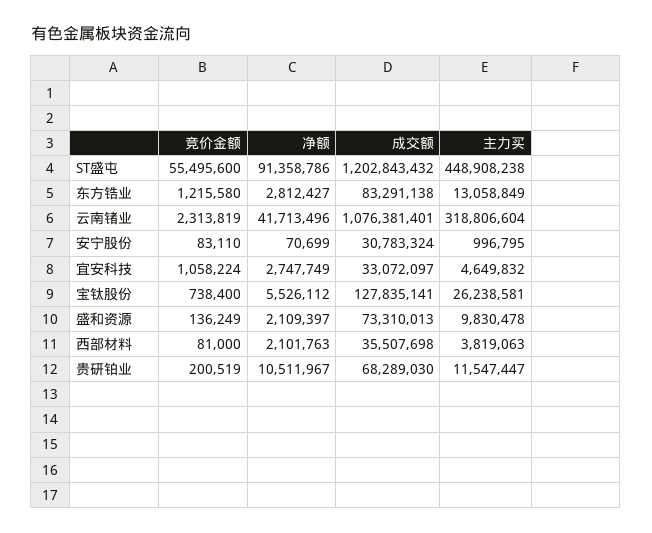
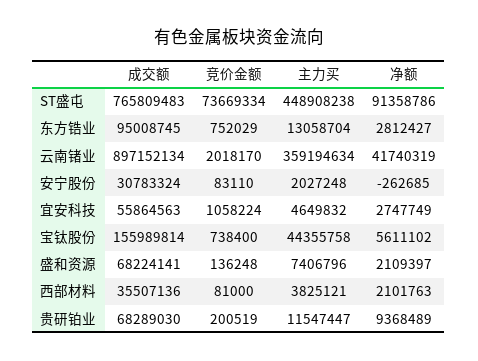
竞价金额, ST盛屯: 55495600 -> 73669334
成交额, ST盛屯: 1202843432 -> 765809483
竞价金额, 东方锆业: 1215580 -> 752029
成交额, 东方锆业: 83291138 -> 95008745
主力买, 东方锆业: 13058849 -> 13058704
竞价金额, 云南锗业: 2313819 -> 2018170
净额, 云南锗业: 41713496 -> 41740319
成交额, 云南锗业: 1076381401 -> 897152134
主力买, 云南锗业: 318806604 -> 359194634
净额, 安宁股份: 70699 -> -262685
主力买, 安宁股份: 996795 -> 2027248
成交额, 宜安科技: 33072097 -> 55864563
净额, 宝钛股份: 5526112 -> 5611102
成交额, 宝钛股份: 127835141 -> 155989814
主力买, 宝钛股份: 26238581 -> 44355758
竞价金额, 盛和资源: 136249 -> 136248
成交额, 盛和资源: 73310013 -> 68224141
主力买, 盛和资源: 9830478 -> 7406796
成交额, 西部材料: 35507698 -> 35507136
主力买, 西部材料: 3819063 -> 3825121
净额, 贵研铂业: 10511967 -> 9368489

